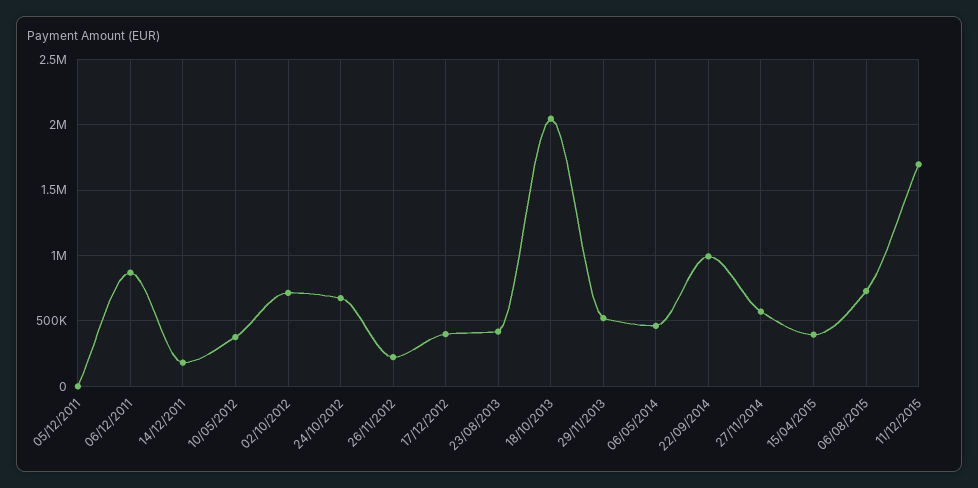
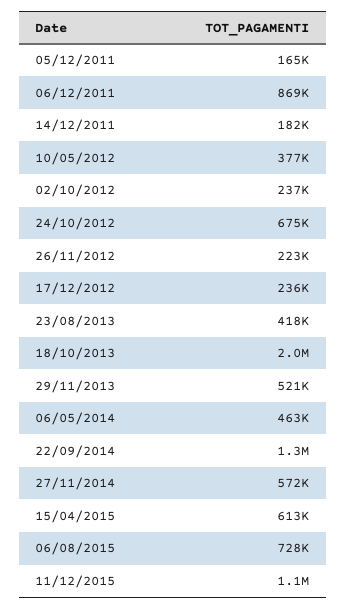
05/12/2011: 0 -> 165000
02/10/2012: 700000 -> 237000
17/12/2012: 400000 -> 236000
22/09/2014: 1000000 -> 1300000
15/04/2015: 400000 -> 613000
11/12/2015: 1700000 -> 1100000

